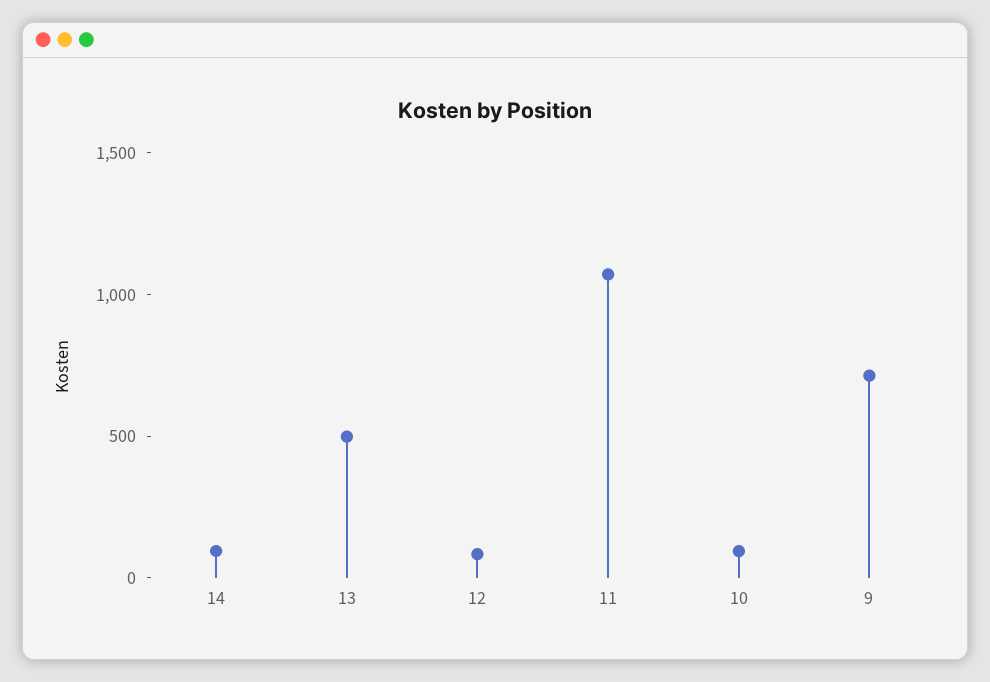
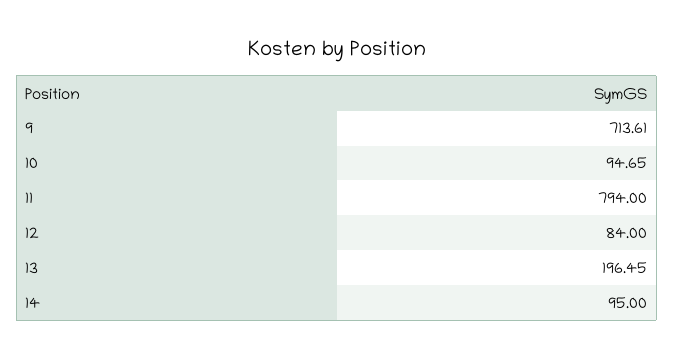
13: 500 -> 196.45
11: 1100 -> 794

